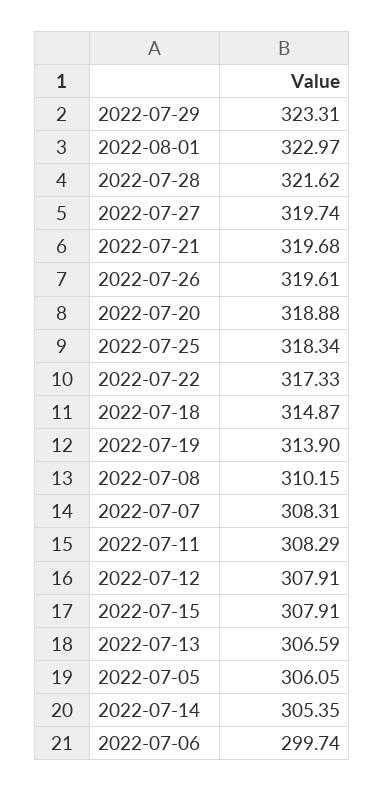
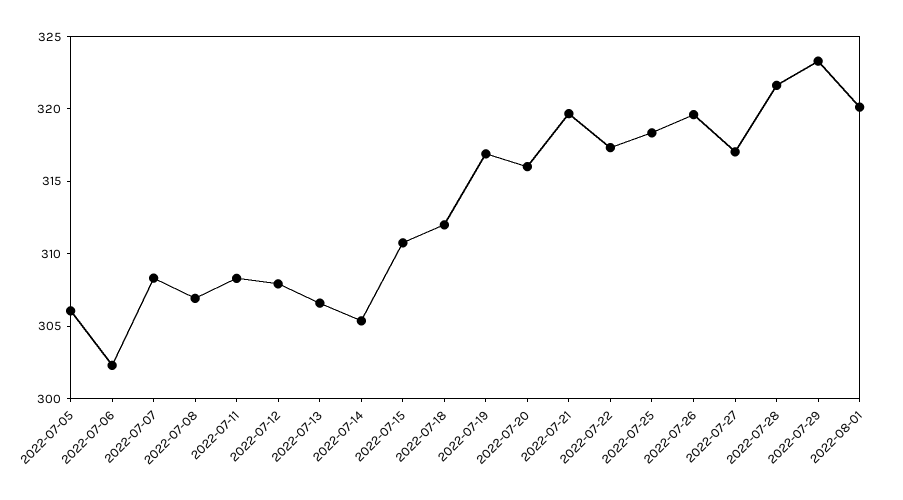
2022-08-01: 322.97 -> 320
2022-07-27: 319.74 -> 317
2022-07-20: 318.88 -> 316
2022-07-18: 314.87 -> 312
2022-07-19: 313.9 -> 317
2022-07-08: 310.15 -> 307
2022-07-15: 307.91 -> 311
2022-07-06: 299.74 -> 302

